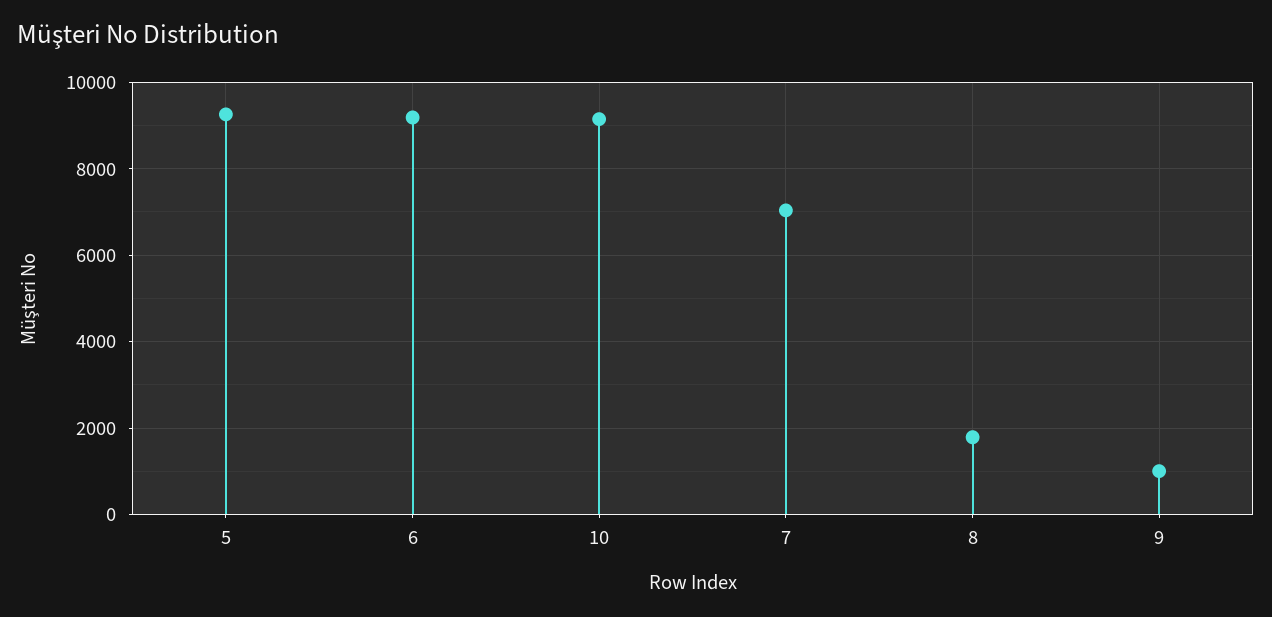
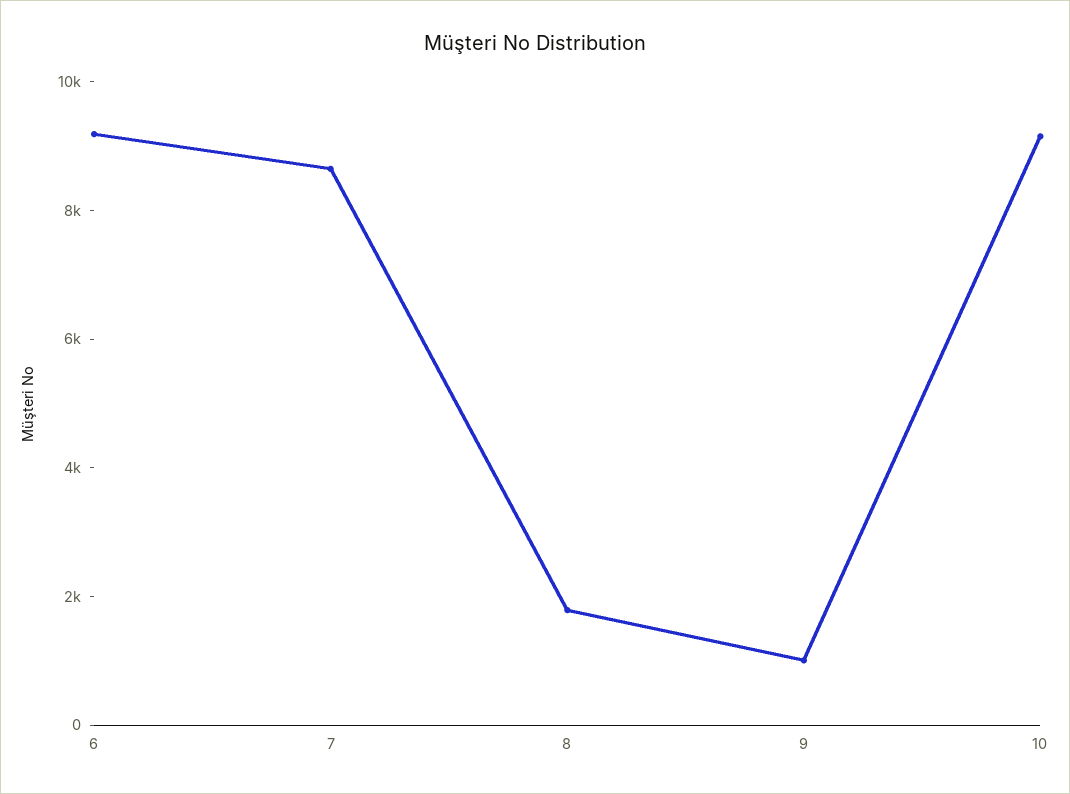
5: 9200 -> none
7: 7000 -> 8500

